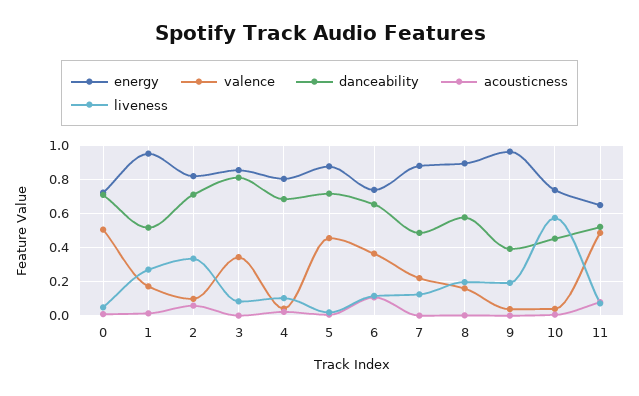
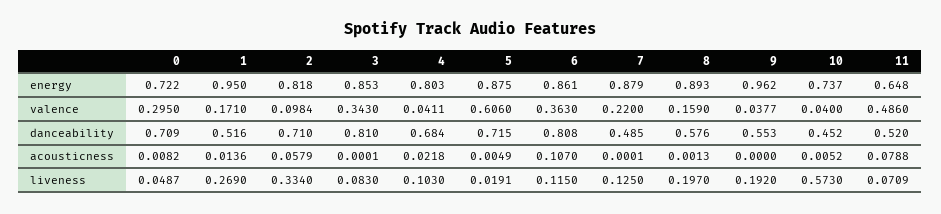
valence, 0: 0.5 -> 0.295
valence, 5: 0.45 -> 0.606
energy, 6: 0.75 -> 0.861
danceability, 6: 0.65 -> 0.808
danceability, 9: 0.4 -> 0.553

